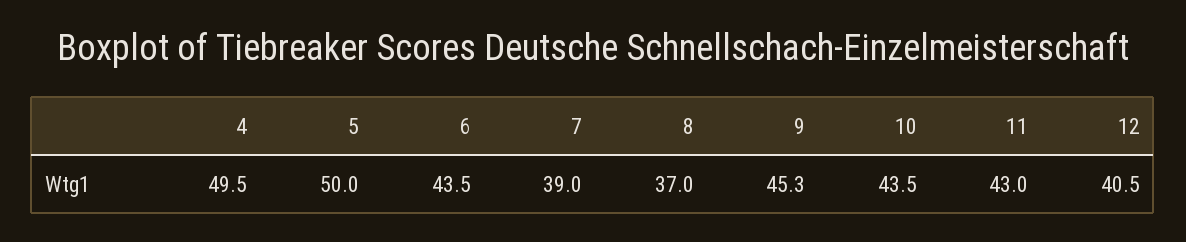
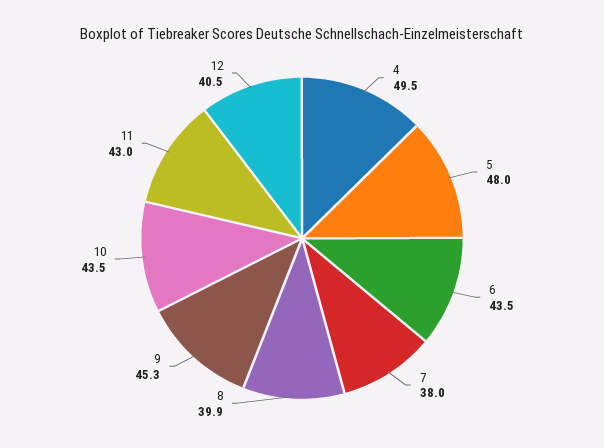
5: 50 -> 48
7: 39 -> 38
8: 37 -> 39.9

